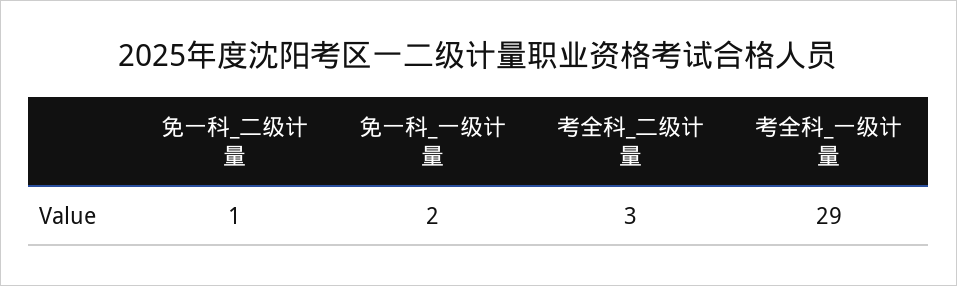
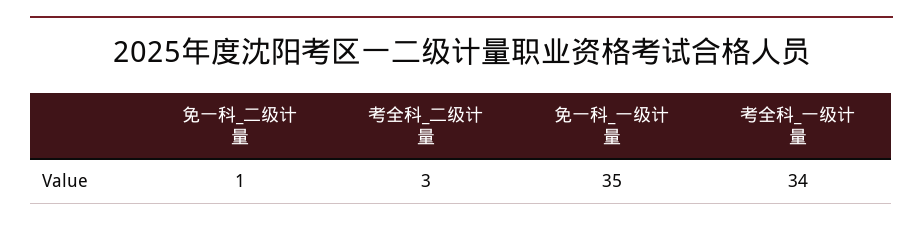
免一科_一级计量: 2 -> 35
考全科_一级计量: 29 -> 34

